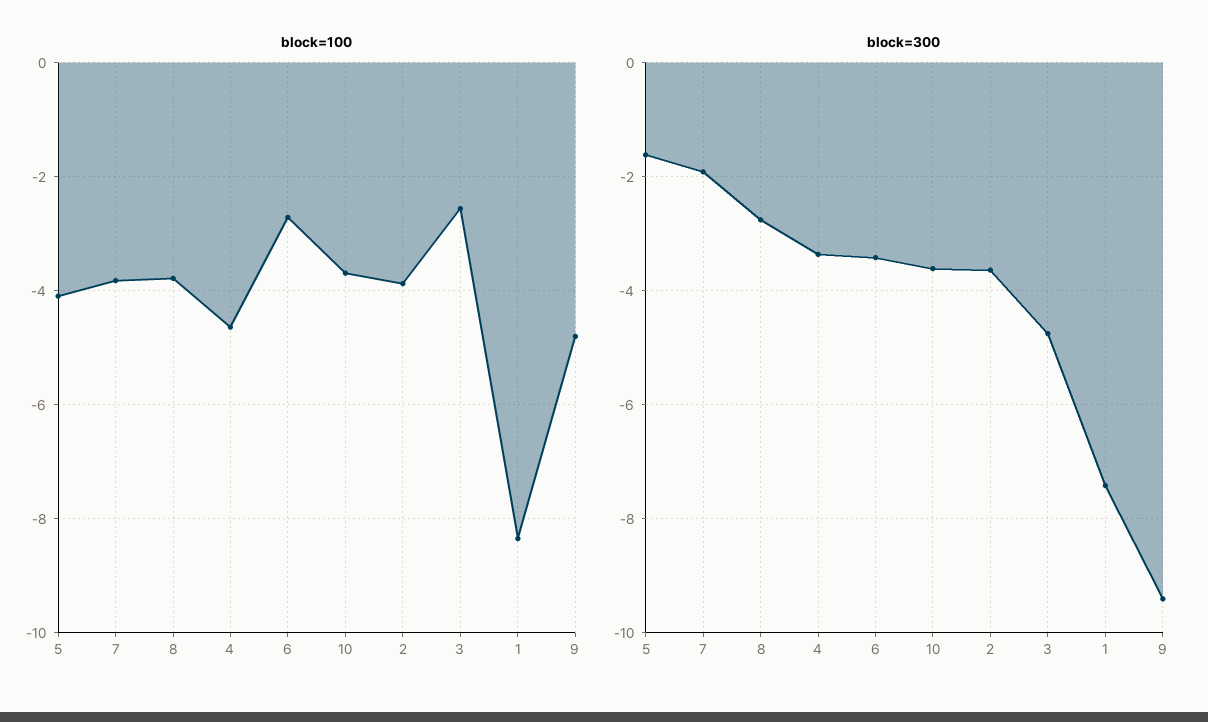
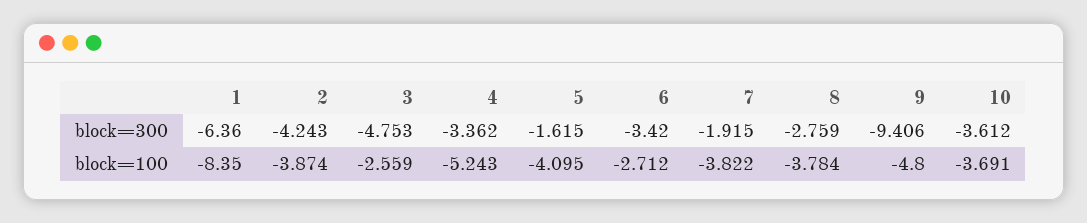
block=100, 4: -4.6 -> -5.243
block=300, 2: -3.6 -> -4.243
block=300, 1: -7.4 -> -6.36

